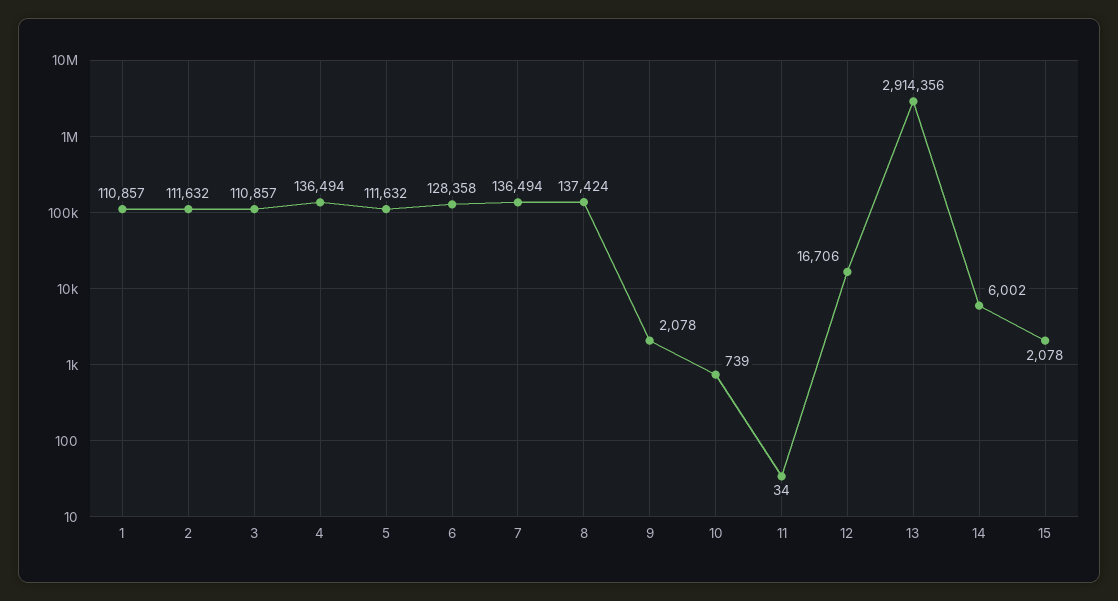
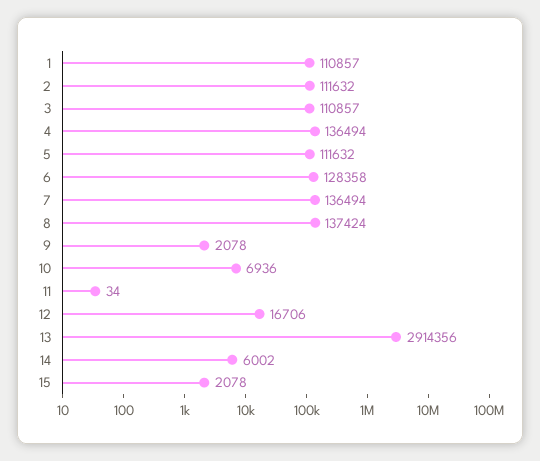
10: 739 -> 6936

